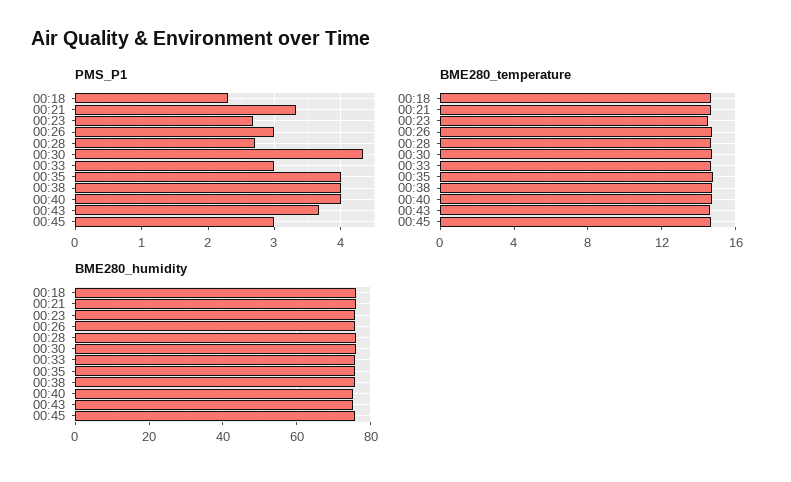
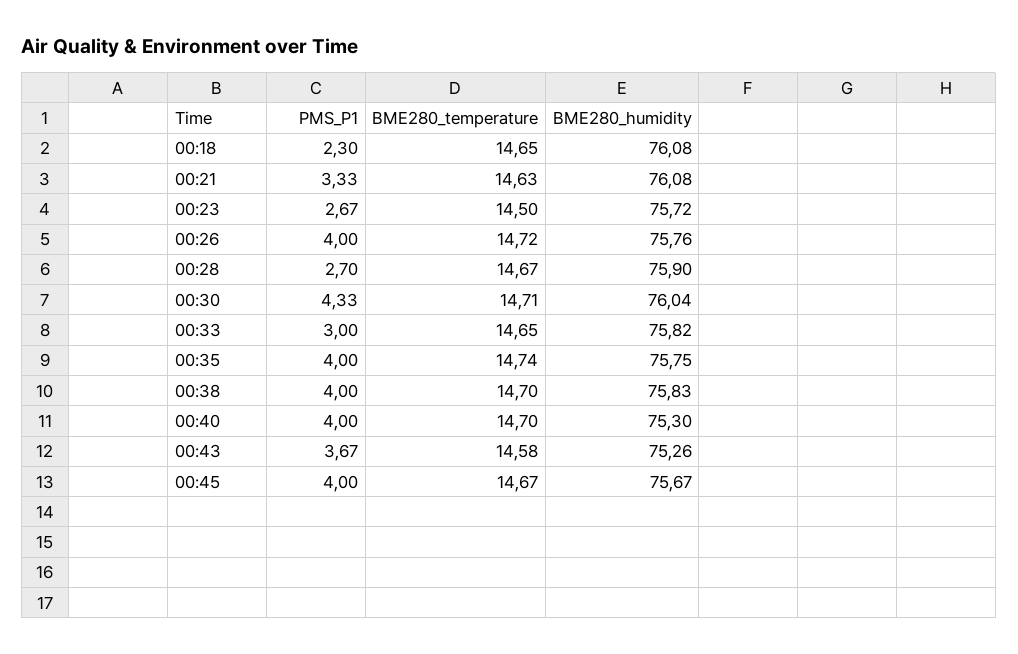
PMS_P1, 00:26: 3 -> 4
PMS_P1, 00:45: 3 -> 4

